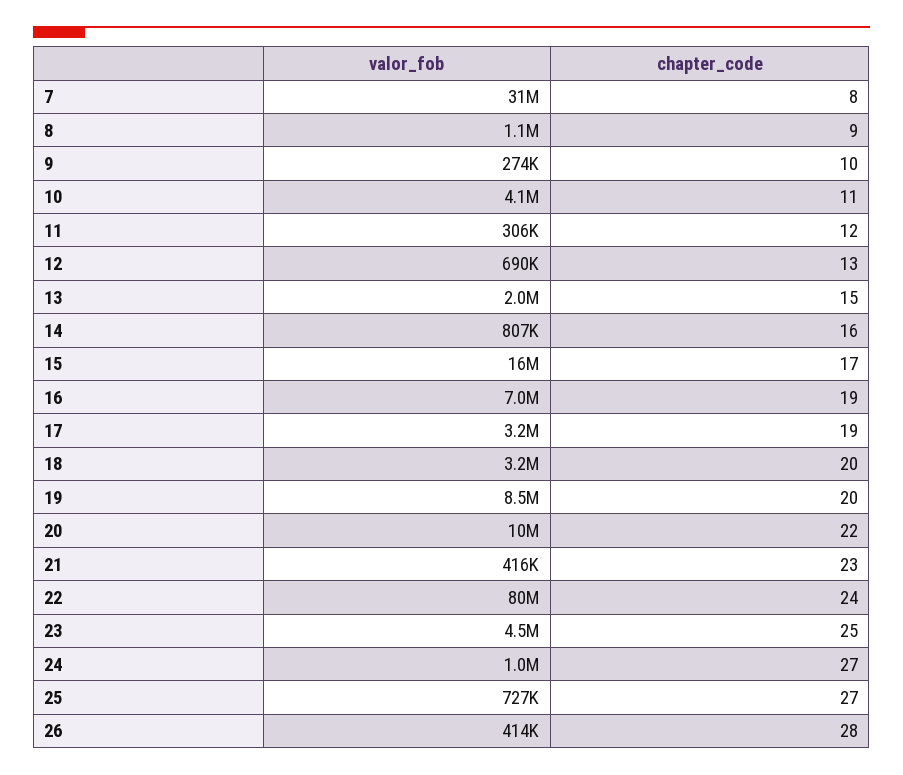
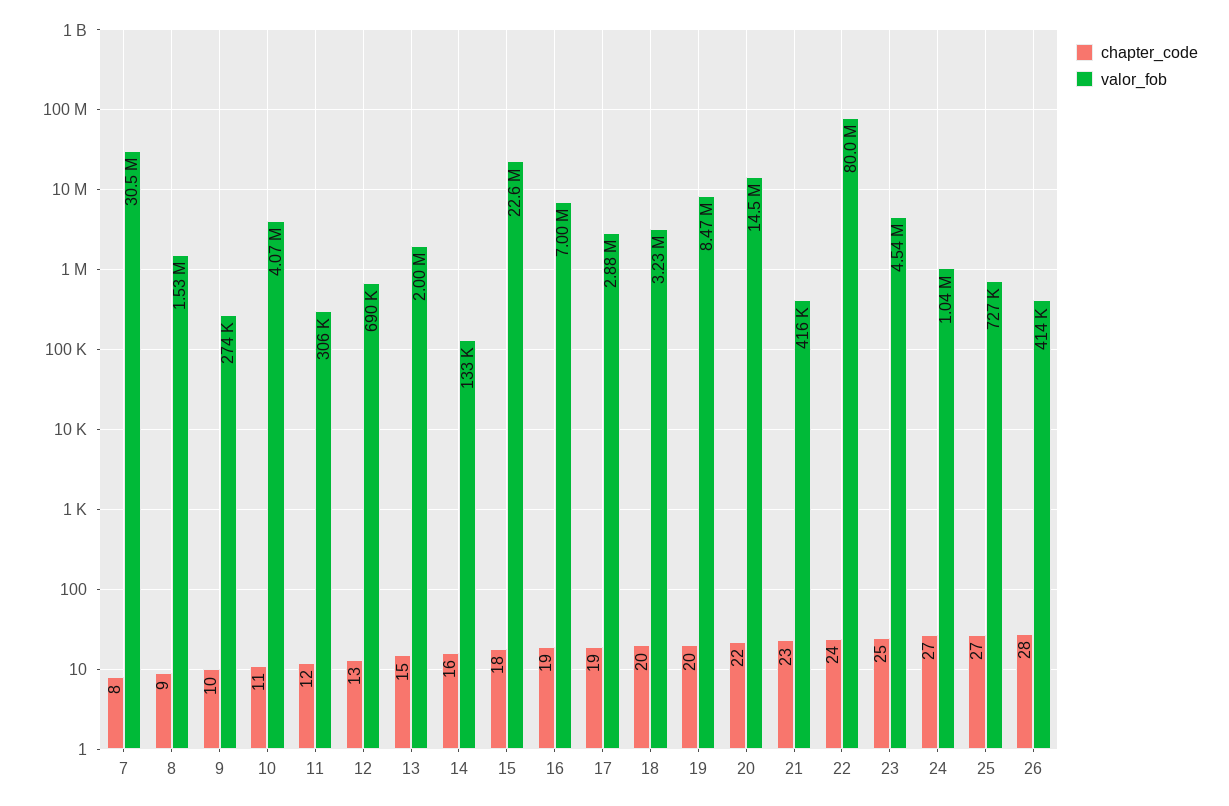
valor_fob, 8: 1100000 -> 1530000
valor_fob, 14: 807000 -> 133000
valor_fob, 15: 16000000 -> 22600000
chapter_code, 15: 17 -> 18
valor_fob, 17: 3200000 -> 2880000
valor_fob, 20: 10000000 -> 14500000

